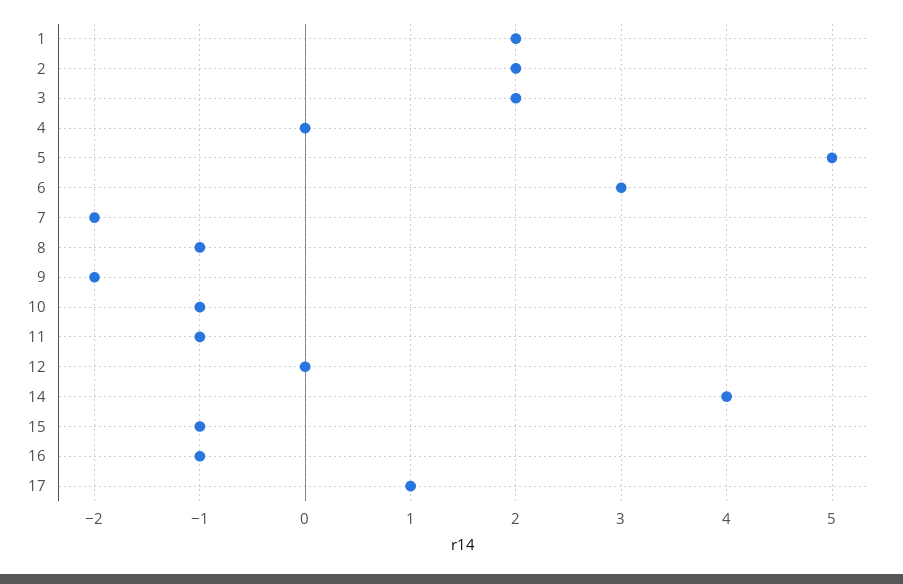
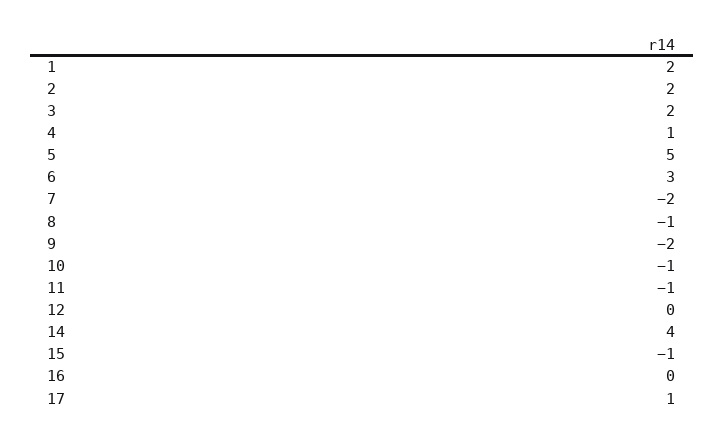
4: 0 -> 1
16: -1 -> 0

